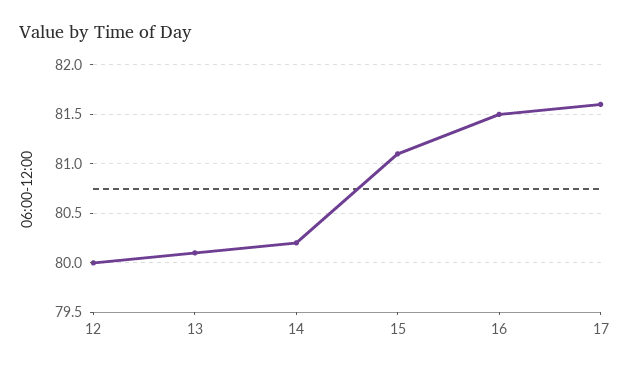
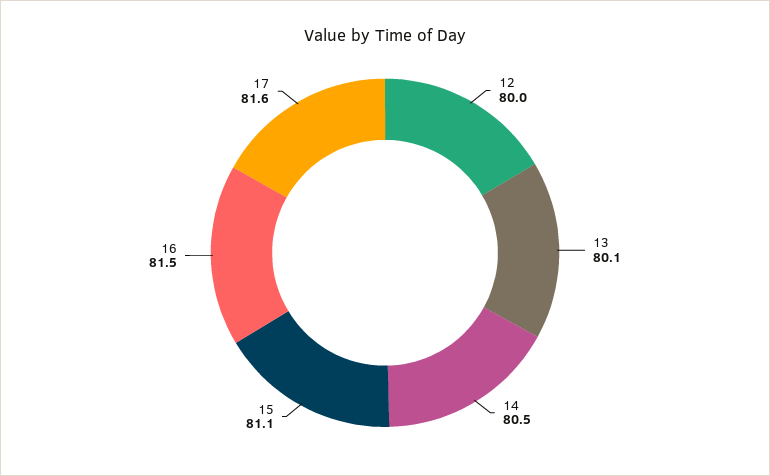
14: 80.2 -> 80.5

